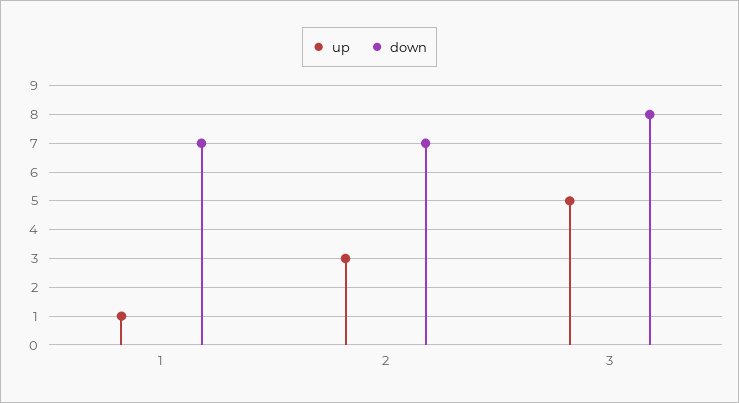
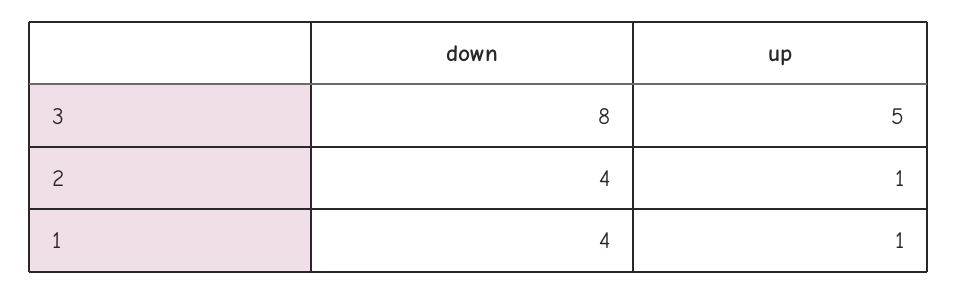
down, 1: 7 -> 4
up, 2: 3 -> 1
down, 2: 7 -> 4

